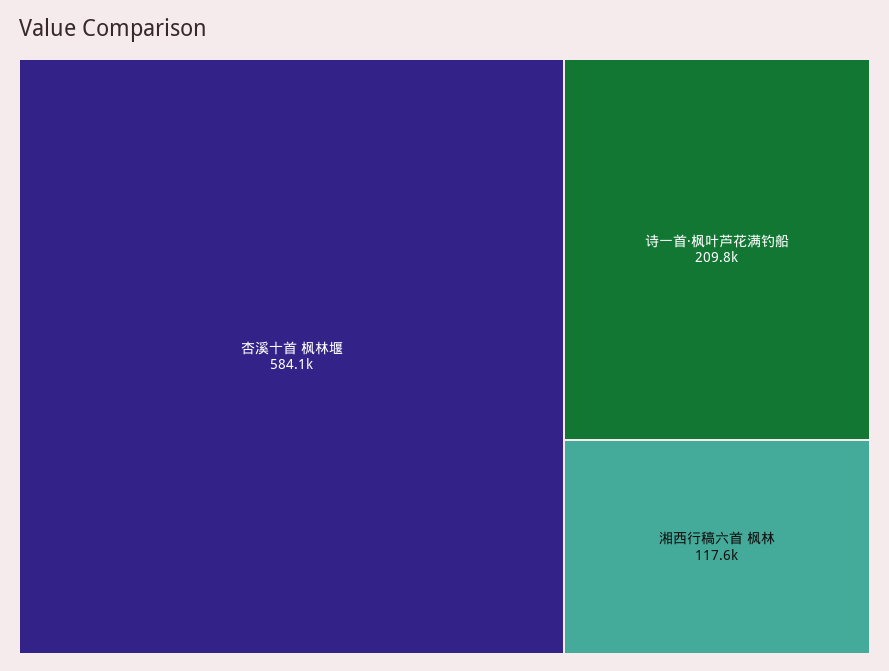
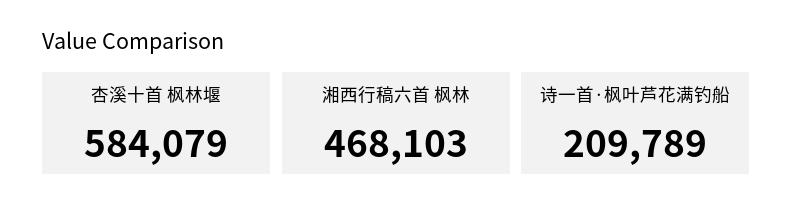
湘西行稿六首 枫林: 117600 -> 468103

